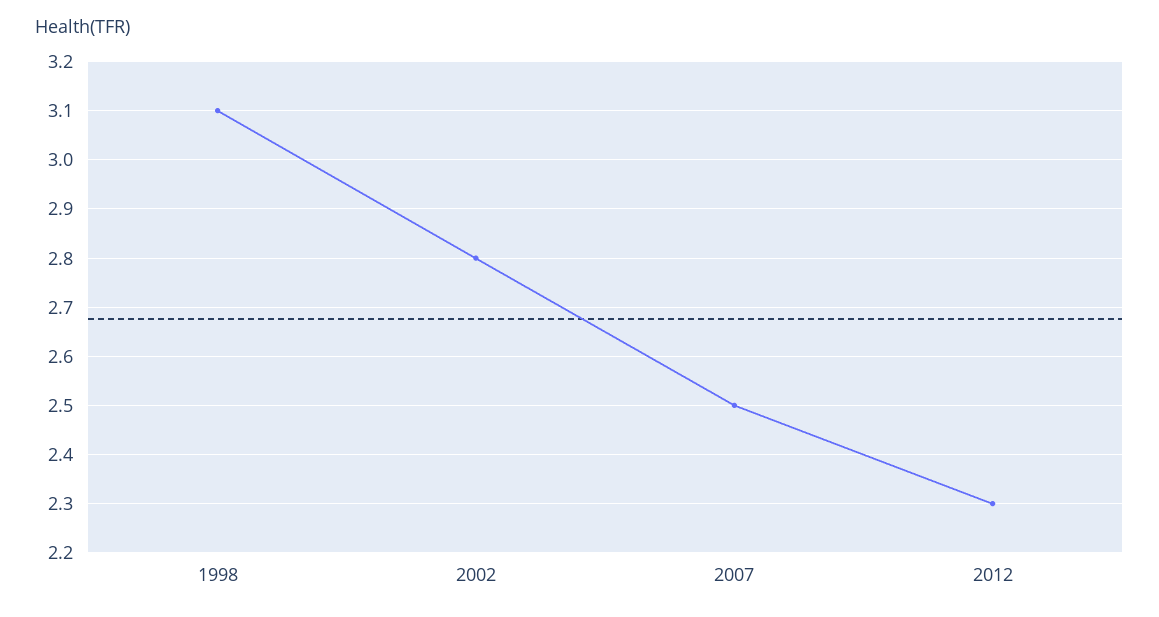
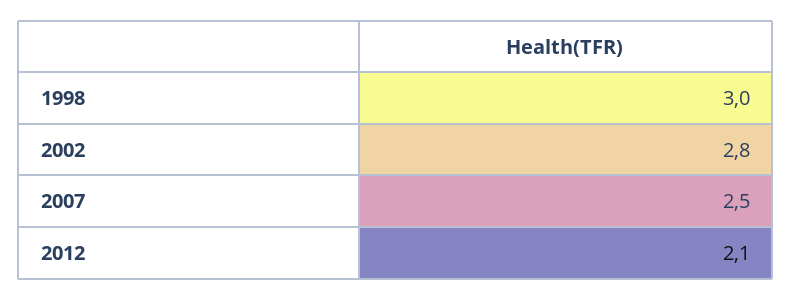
1998: 3.1 -> 3
2012: 2.3 -> 2.1

